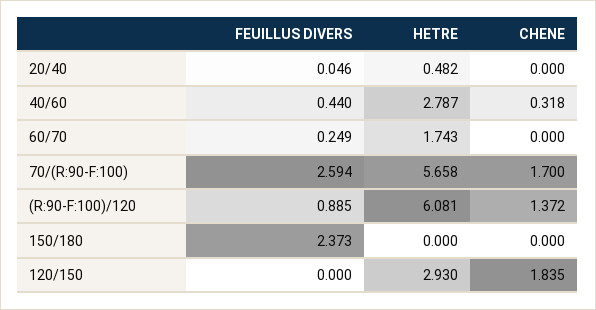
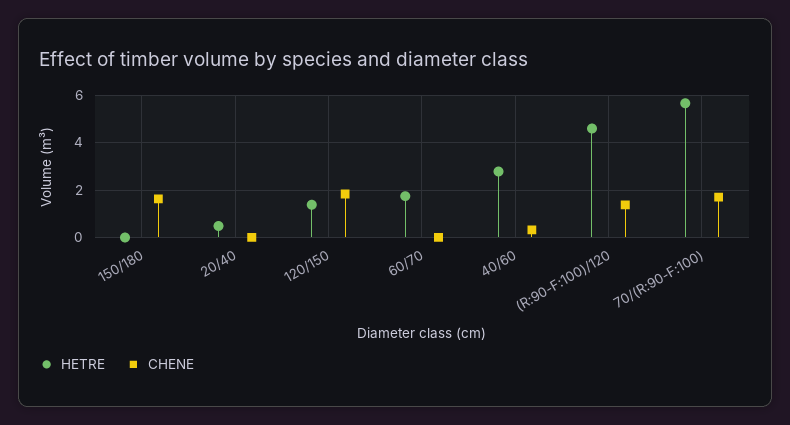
FEUILLUS DIVERS, 20/40: 0.046 -> none
FEUILLUS DIVERS, 40/60: 0.44 -> none
FEUILLUS DIVERS, 60/70: 0.249 -> none
FEUILLUS DIVERS, 70/(R:90-F:100): 2.594 -> none
FEUILLUS DIVERS, (R:90-F:100)/120: 0.885 -> none
HETRE, (R:90-F:100)/120: 6.081 -> 4.5
FEUILLUS DIVERS, 150/180: 2.373 -> none
CHENE, 150/180: 0 -> 1.5
FEUILLUS DIVERS, 120/150: 0 -> none
HETRE, 120/150: 2.93 -> 1.5

